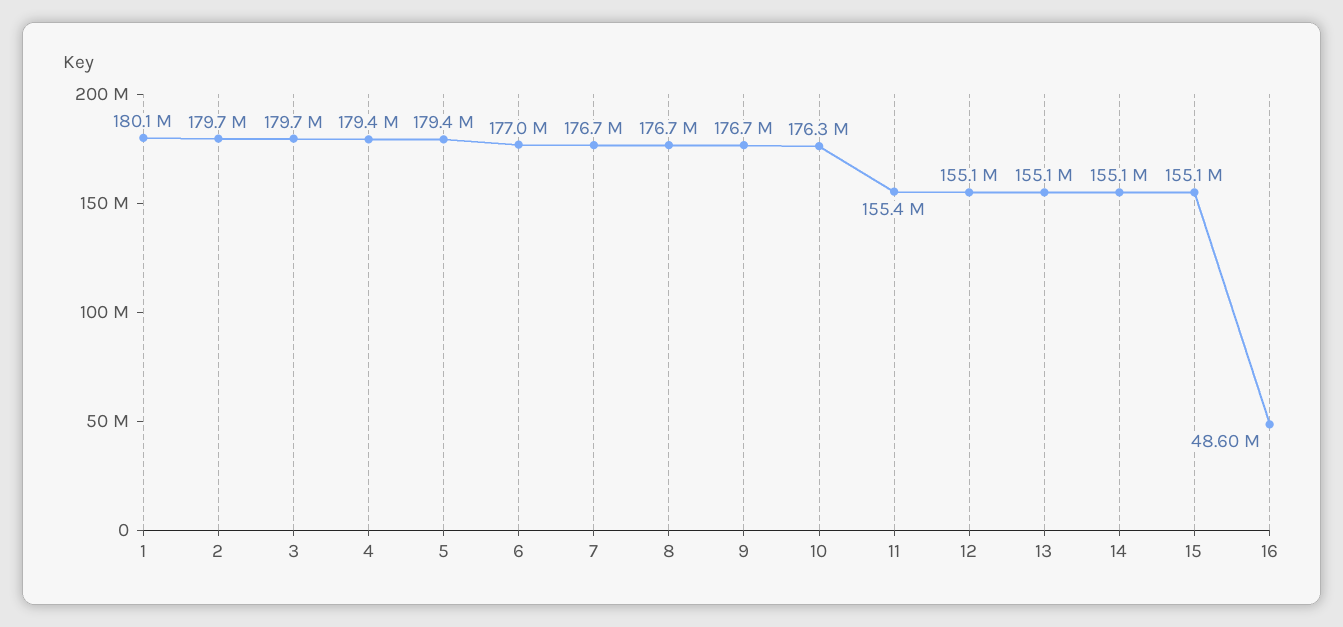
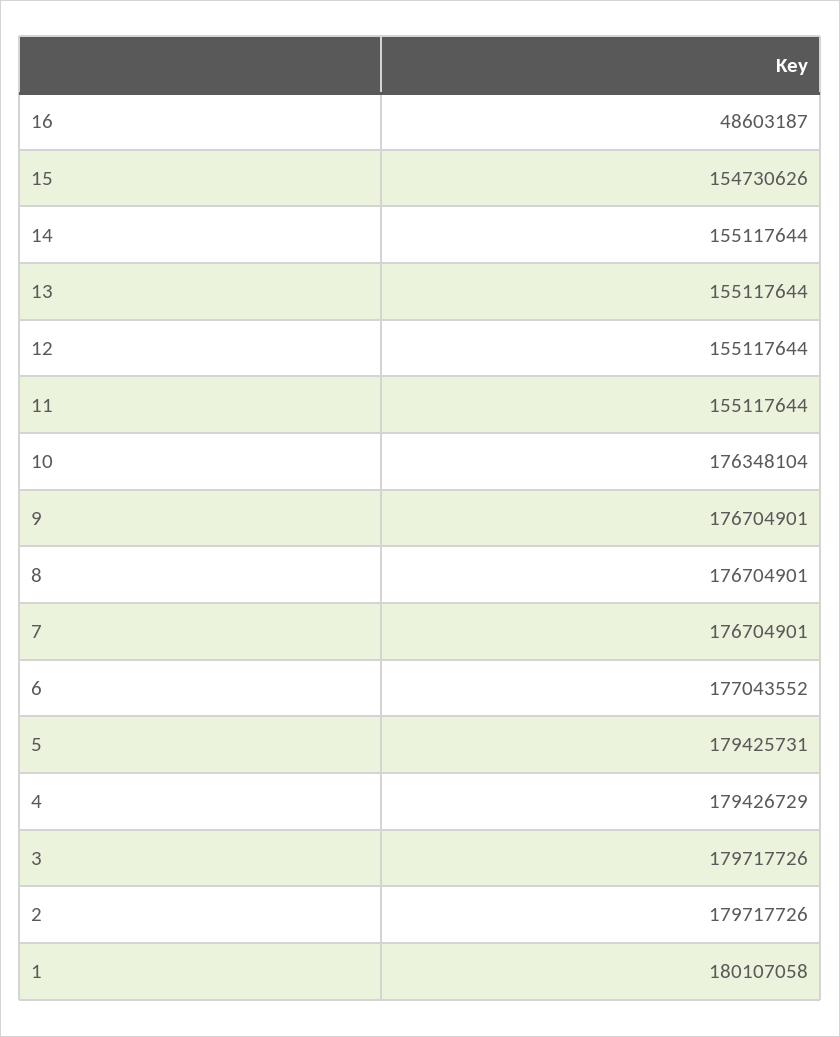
11: 155400000 -> 155117644
15: 155100000 -> 154730626

